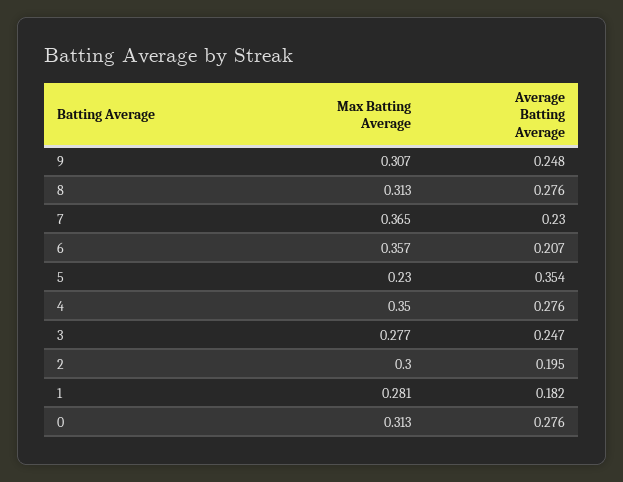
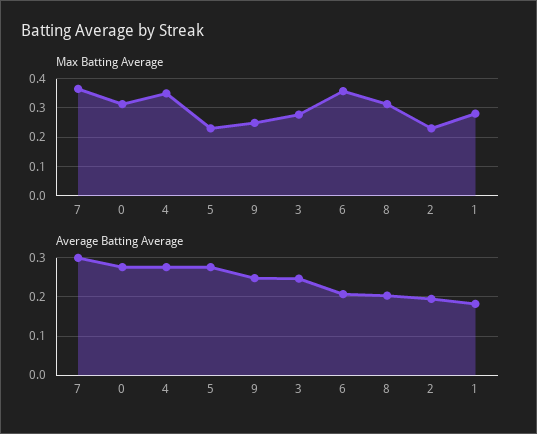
Max Batting Average, 9: 0.307 -> 0.25
Average Batting Average, 8: 0.276 -> 0.2
Average Batting Average, 7: 0.23 -> 0.3
Average Batting Average, 5: 0.354 -> 0.28
Max Batting Average, 2: 0.3 -> 0.225

